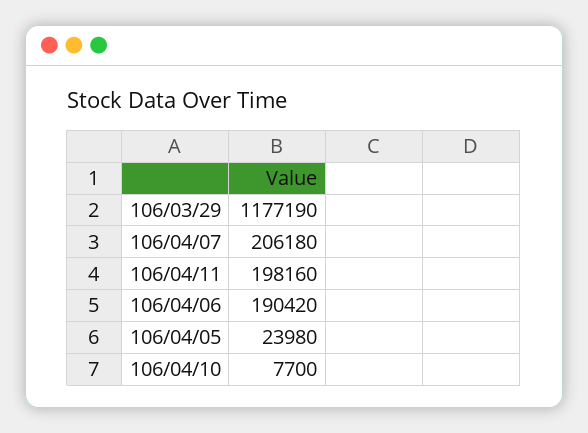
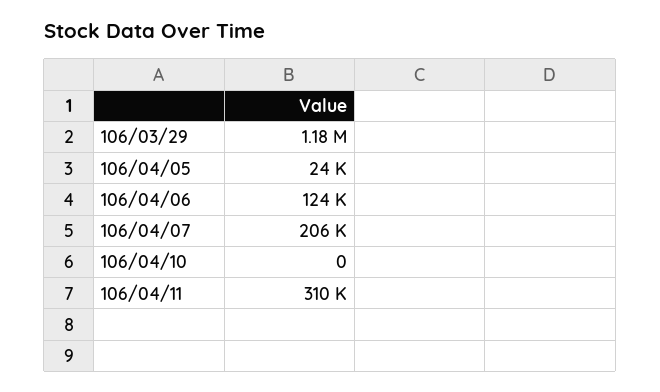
106/04/11: 198160 -> 310000
106/04/06: 190420 -> 124000
106/04/10: 7700 -> 0

